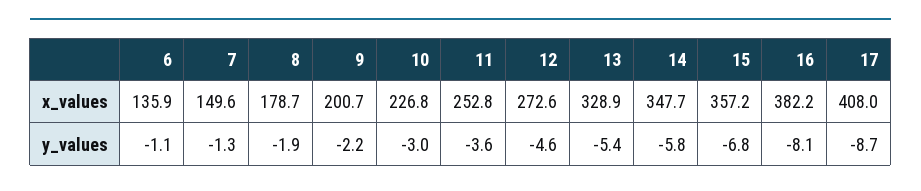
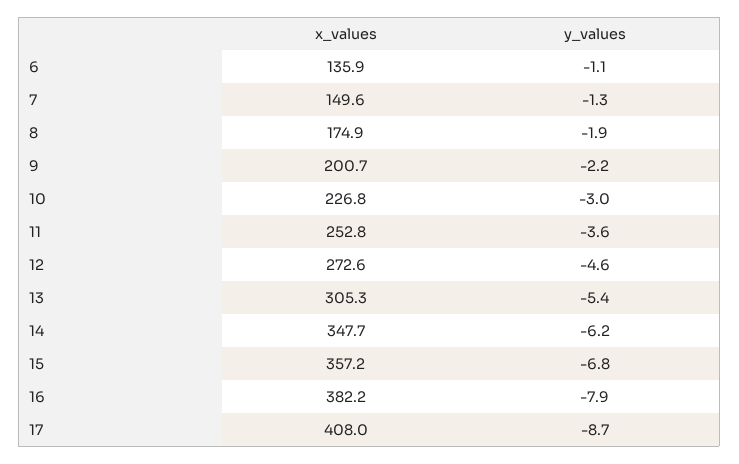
8, x_values: 178.7 -> 174.9
13, x_values: 328.9 -> 305.3
14, y_values: -5.8 -> -6.2
16, y_values: -8.1 -> -7.9

